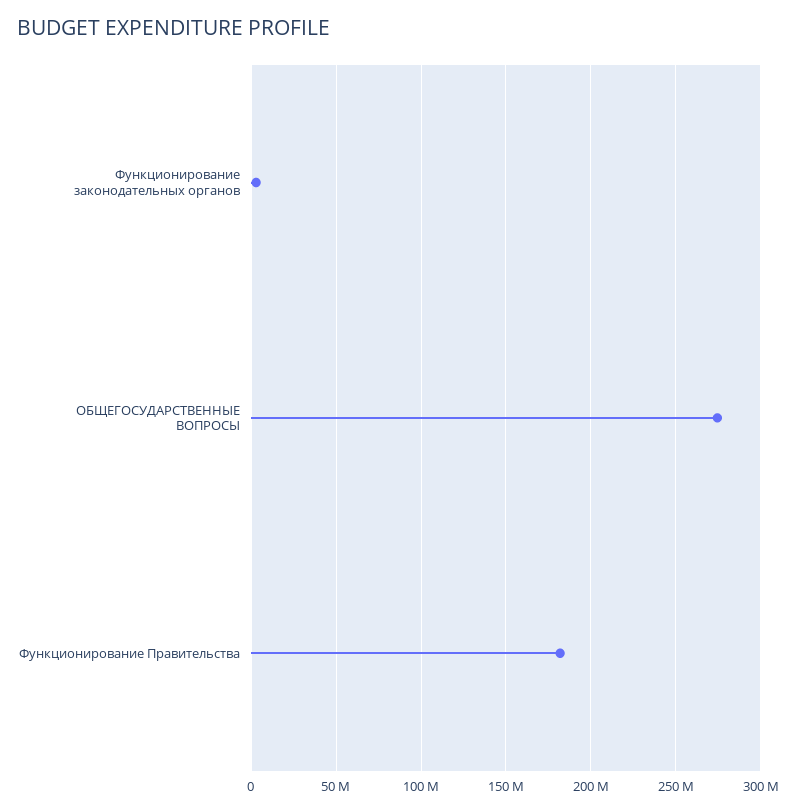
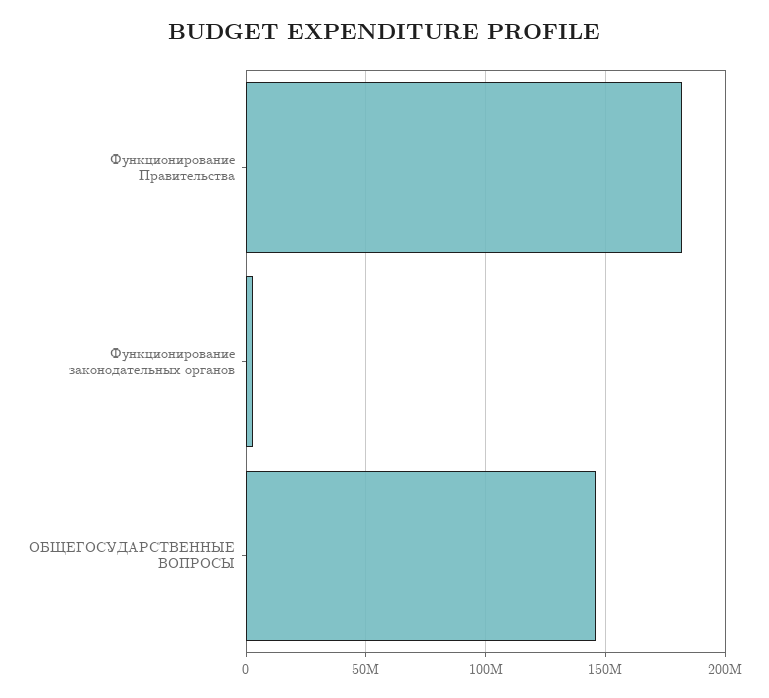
ОБЩЕГОСУДАРСТВЕННЫЕ ВОПРОСЫ: 275000000 -> 145000000

